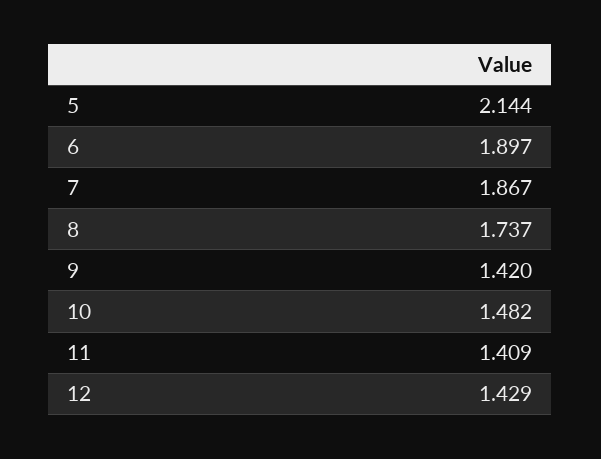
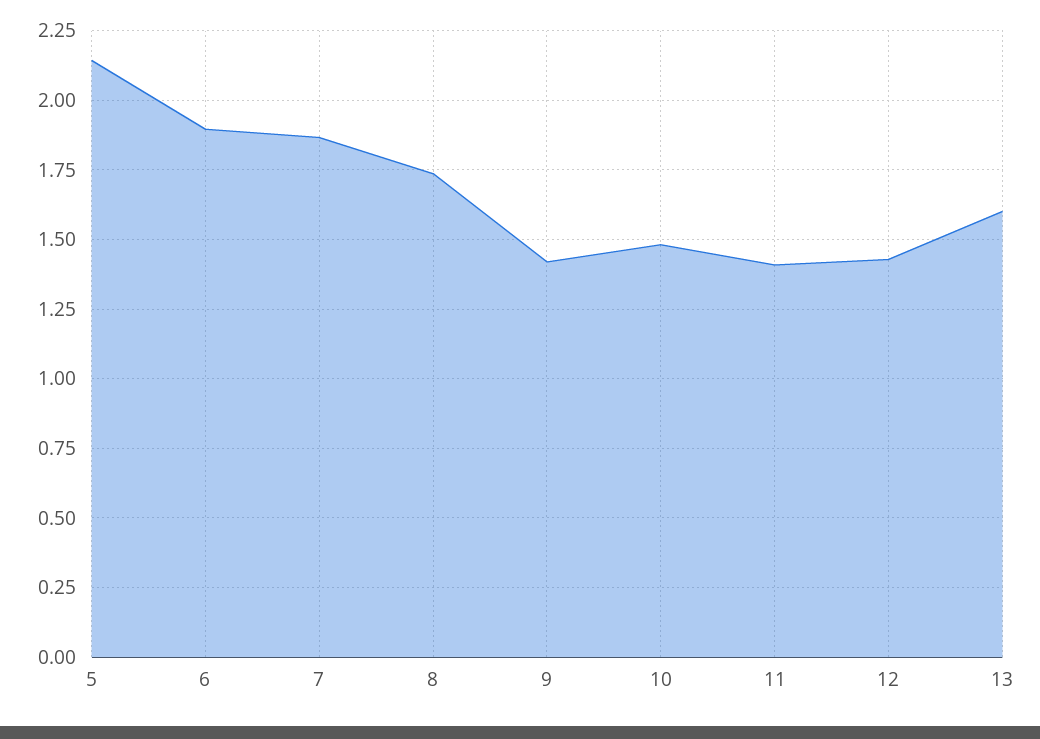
13: none -> 1.6

